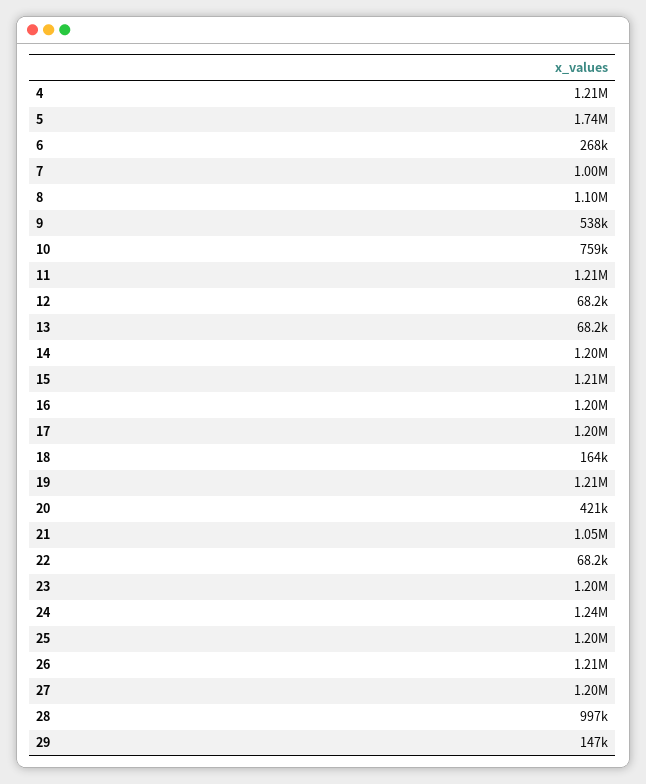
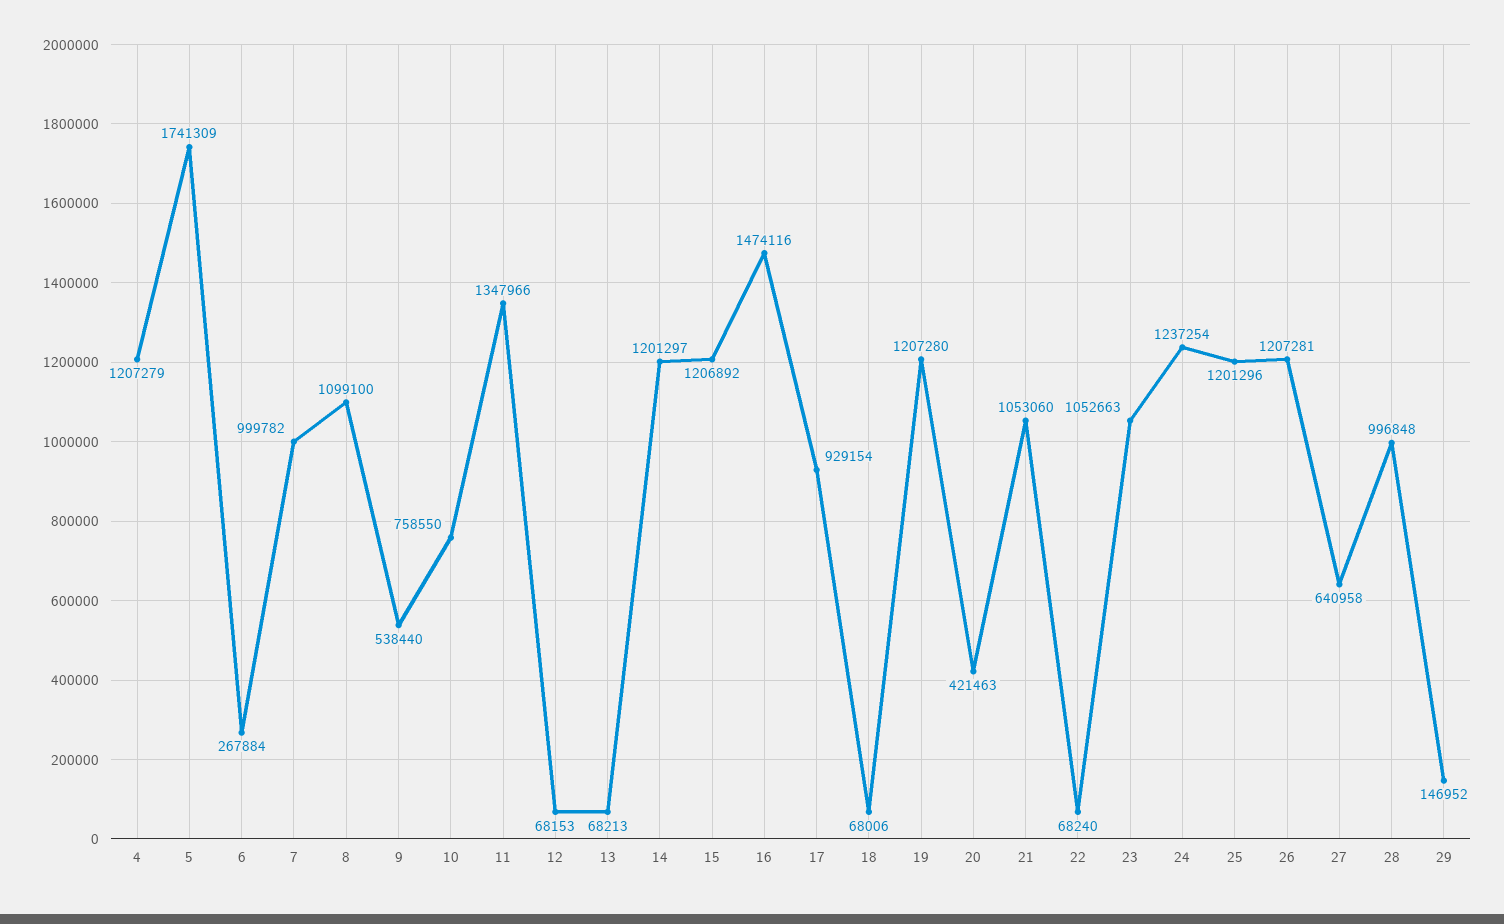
11: 1210000 -> 1347966
16: 1200000 -> 1474116
17: 1200000 -> 929154
18: 164000 -> 68006
23: 1200000 -> 1052663
27: 1200000 -> 640958

